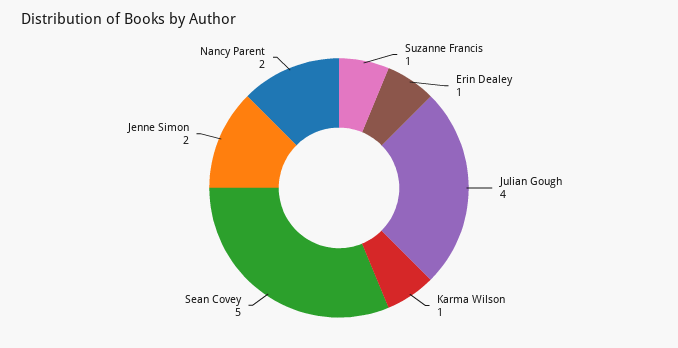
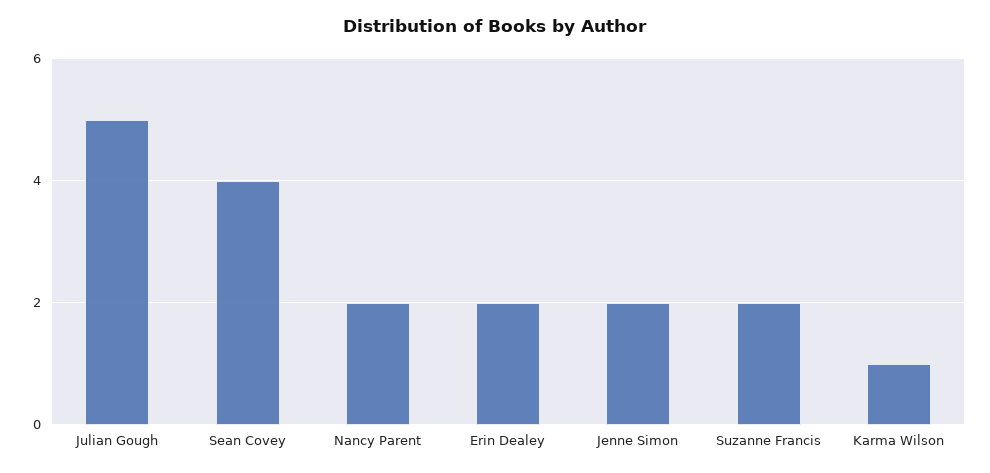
Suzanne Francis: 1 -> 2
Erin Dealey: 1 -> 2
Julian Gough: 4 -> 5
Sean Covey: 5 -> 4

